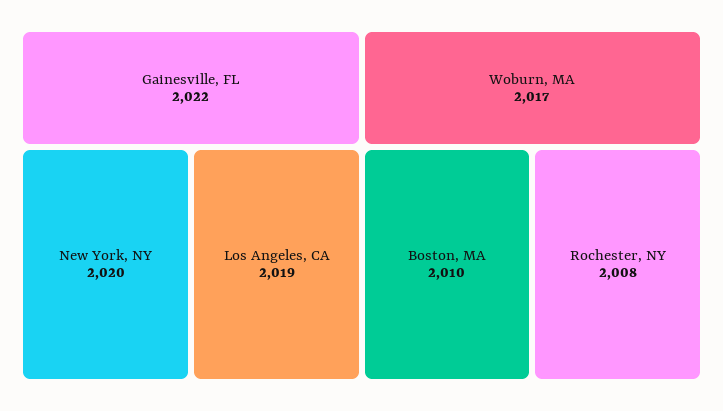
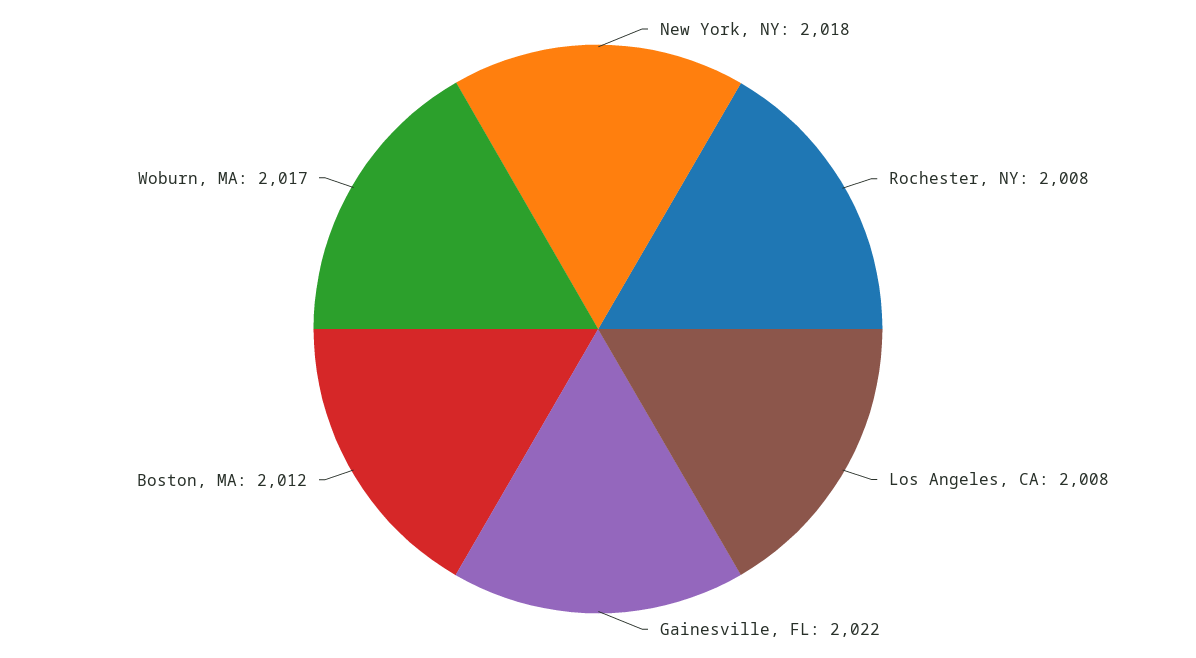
New York, NY: 2020 -> 2018
Los Angeles, CA: 2019 -> 2008
Boston, MA: 2010 -> 2012

